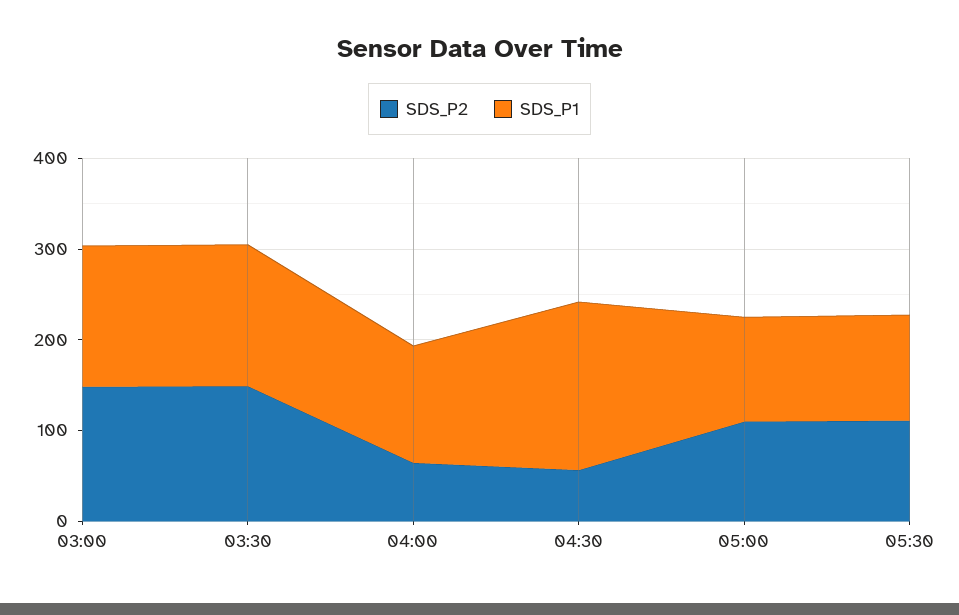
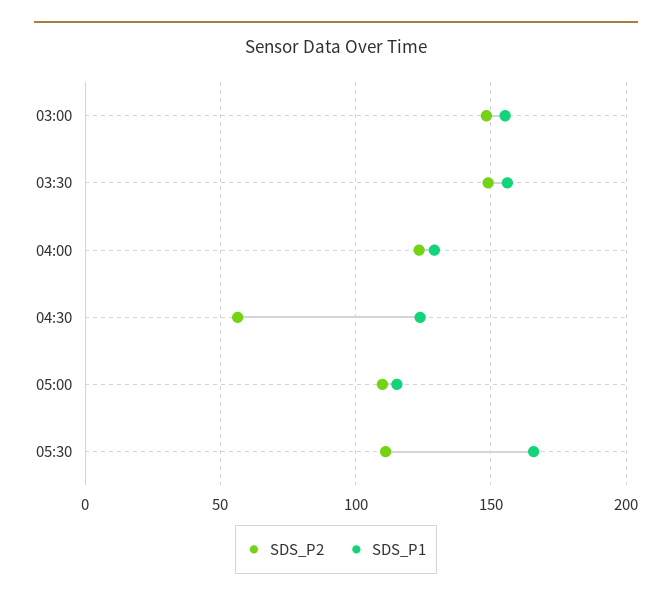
SDS_P2, 04:00: 60 -> 125
SDS_P1, 04:30: 180 -> 125
SDS_P1, 05:30: 120 -> 165

